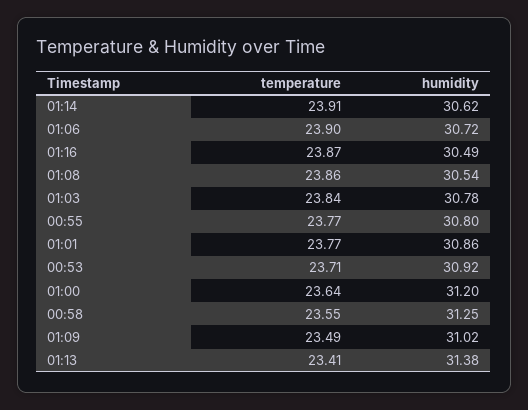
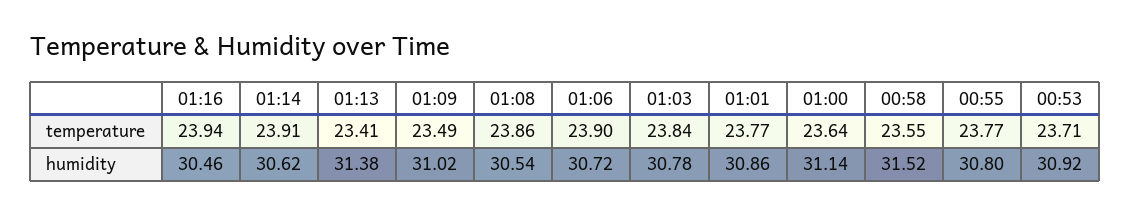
temperature, 01:16: 23.87 -> 23.94
humidity, 01:16: 30.49 -> 30.46
humidity, 01:00: 31.2 -> 31.14
humidity, 00:58: 31.25 -> 31.52

